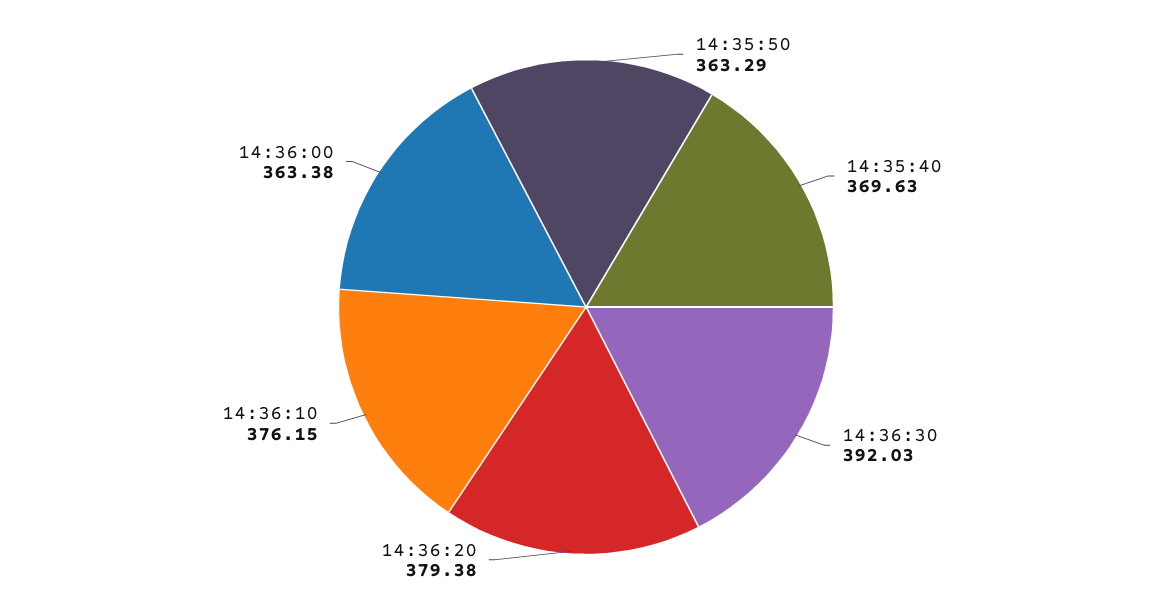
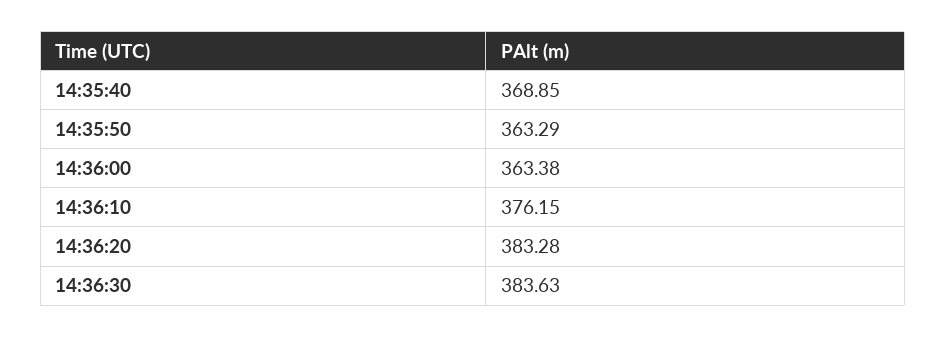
14:35:40: 369.63 -> 368.85
14:36:30: 392.03 -> 383.63
14:36:20: 379.38 -> 383.28

